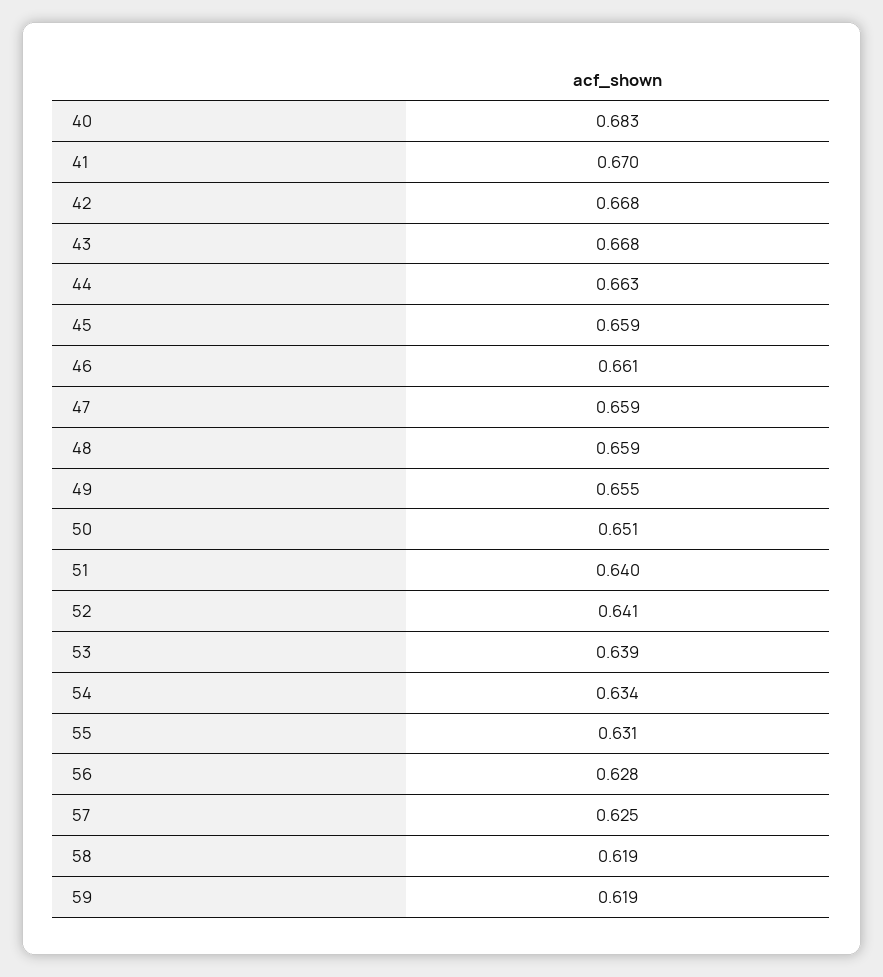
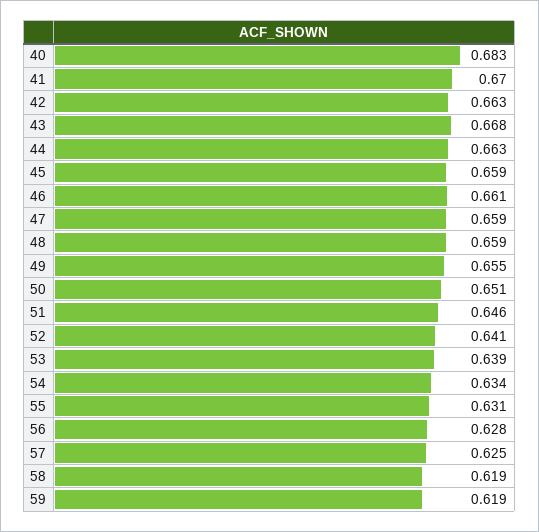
42: 0.668 -> 0.663
51: 0.64 -> 0.646

